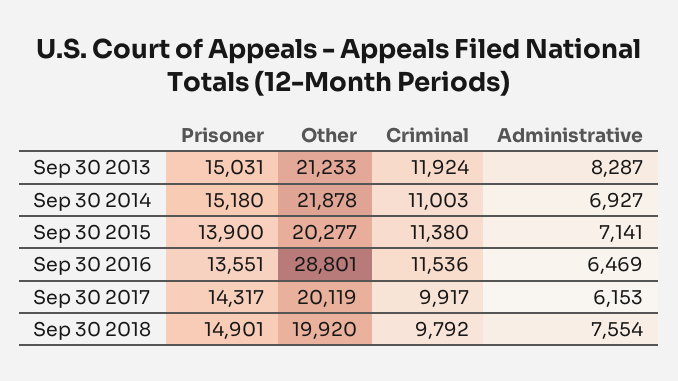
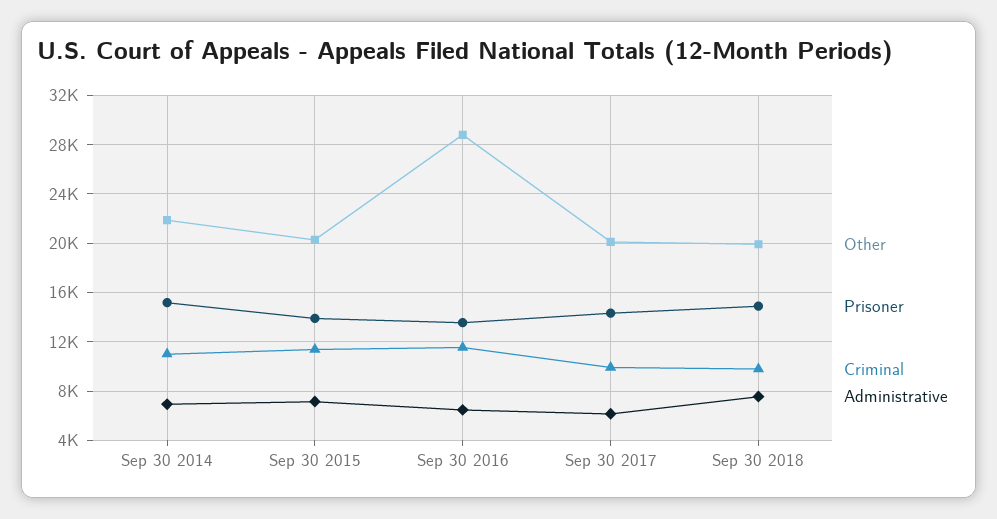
Prisoner, Sep 30 2013: 15031 -> none
Other, Sep 30 2013: 21233 -> none
Criminal, Sep 30 2013: 11924 -> none
Administrative, Sep 30 2013: 8287 -> none

